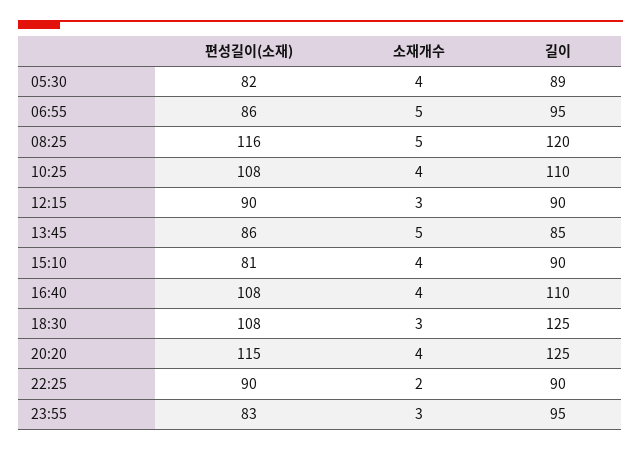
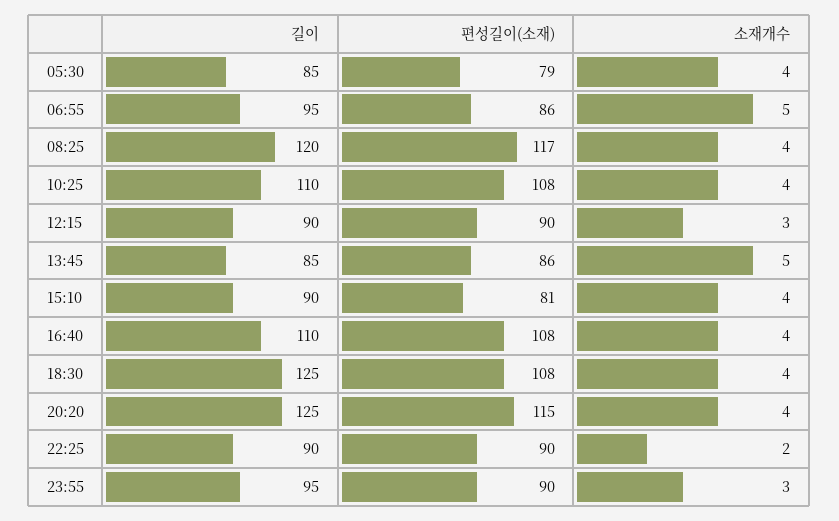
편성길이(소재), 05:30: 82 -> 79
길이, 05:30: 89 -> 85
편성길이(소재), 08:25: 116 -> 117
소재개수, 08:25: 5 -> 4
소재개수, 18:30: 3 -> 4
편성길이(소재), 23:55: 83 -> 90

